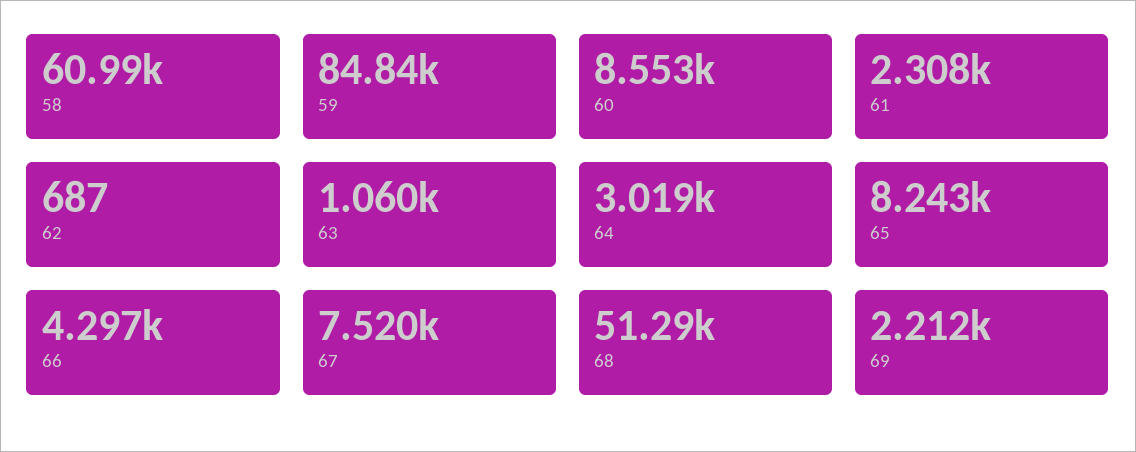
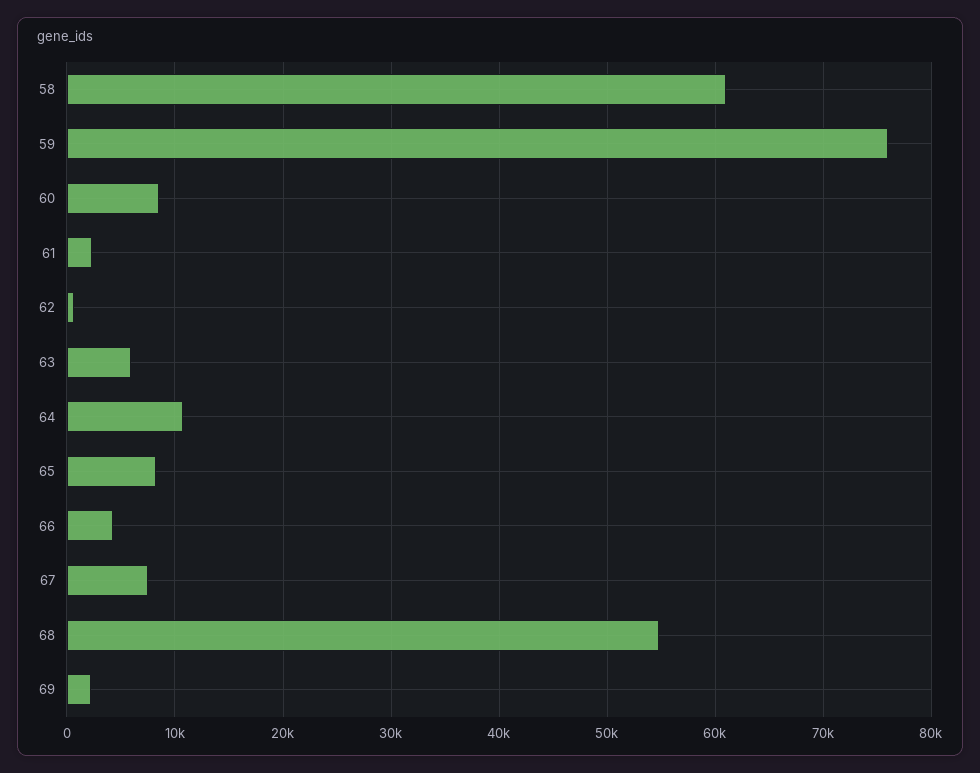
59: 84840 -> 76000
63: 1060 -> 6000
64: 3019 -> 11000
68: 51290 -> 55000

